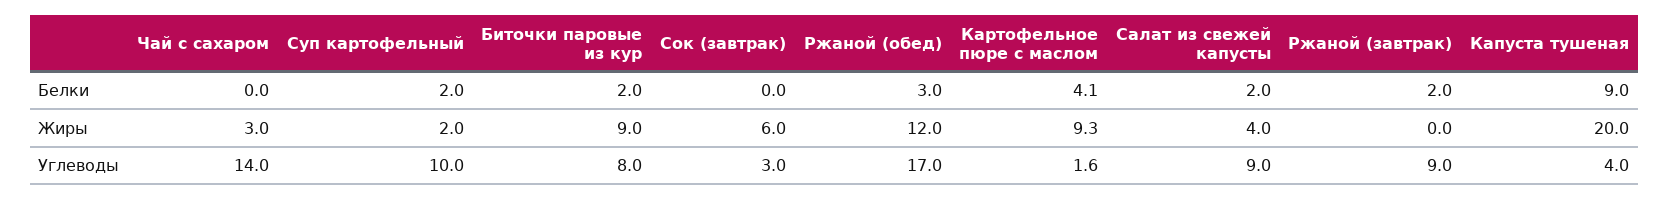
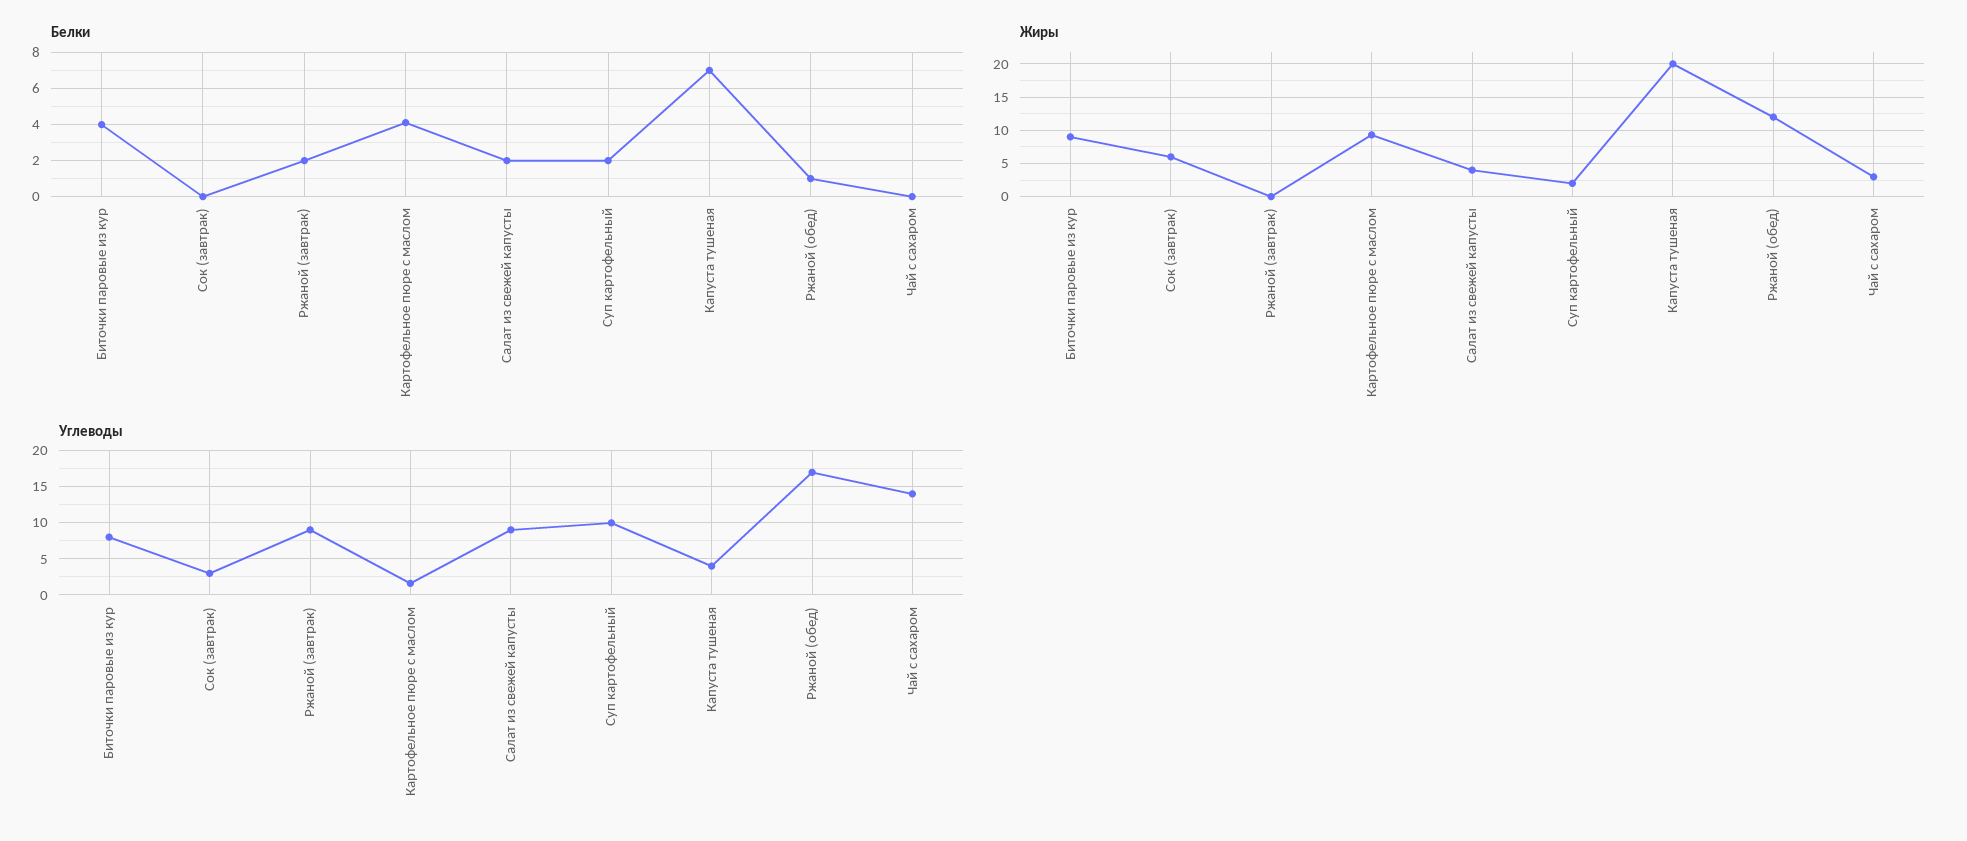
Белки, Биточки паровые из кур: 2 -> 4
Белки, Ржаной (обед): 3 -> 1
Белки, Капуста тушеная: 9 -> 7

